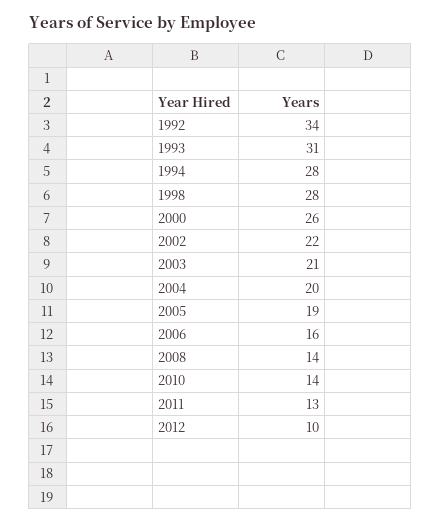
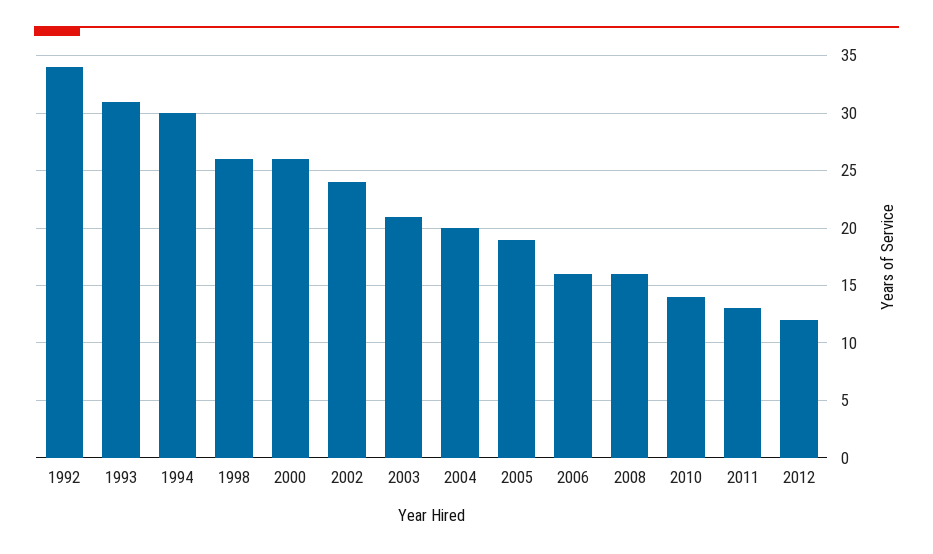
1994: 28 -> 30
1998: 28 -> 26
2002: 22 -> 24
2008: 14 -> 16
2012: 10 -> 12

